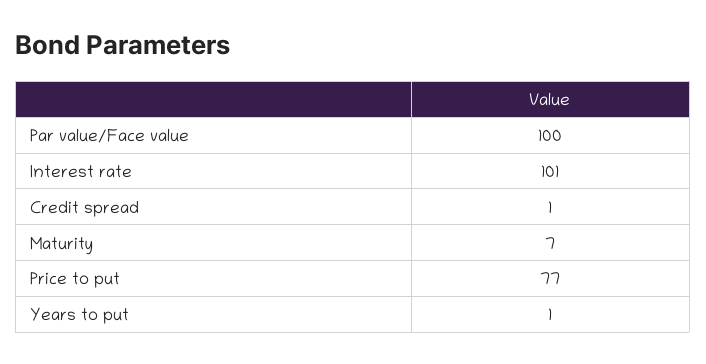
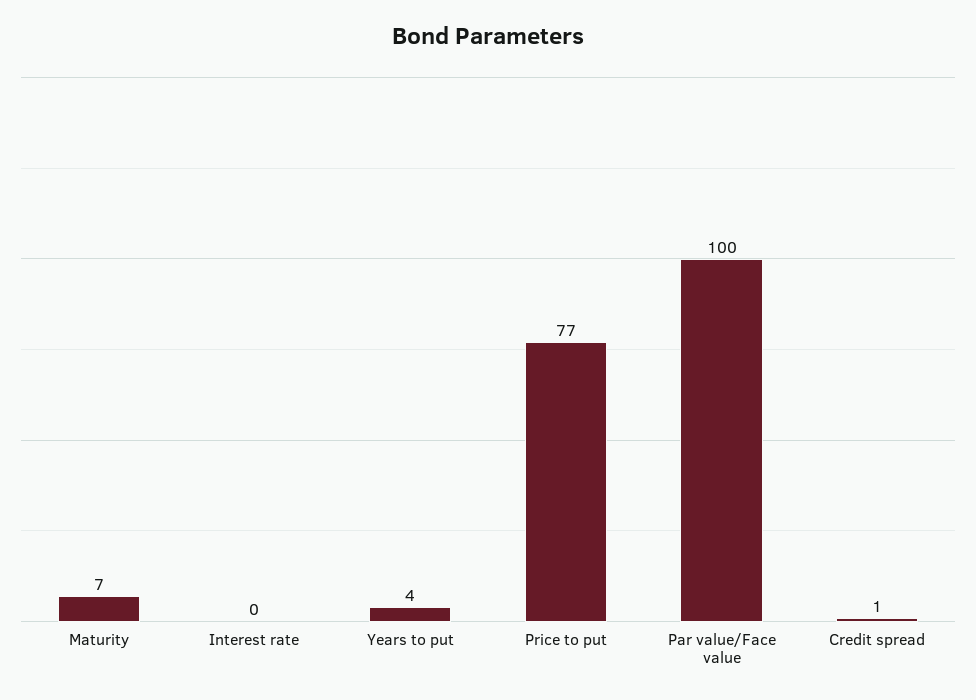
Interest rate: 101 -> 0
Years to put: 1 -> 4

